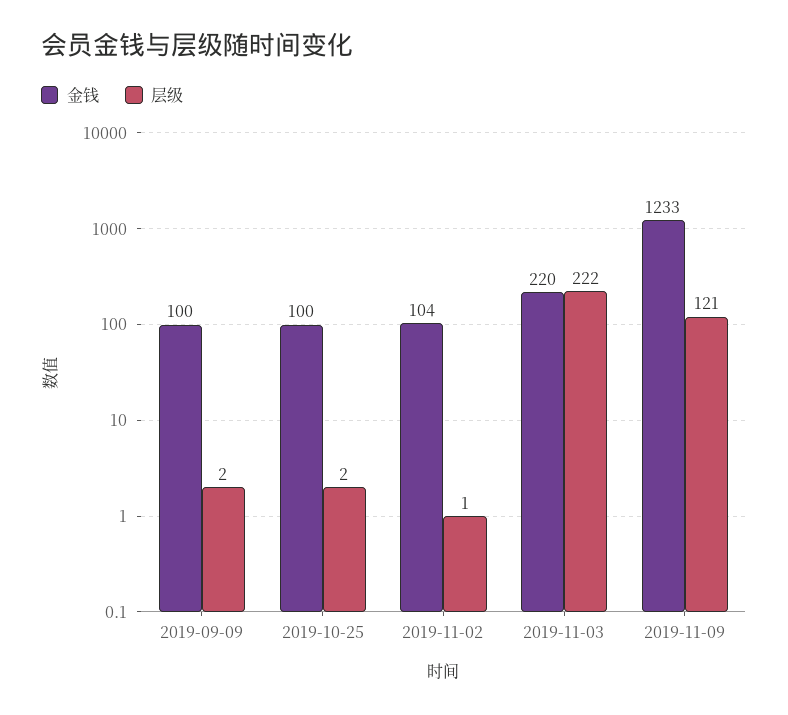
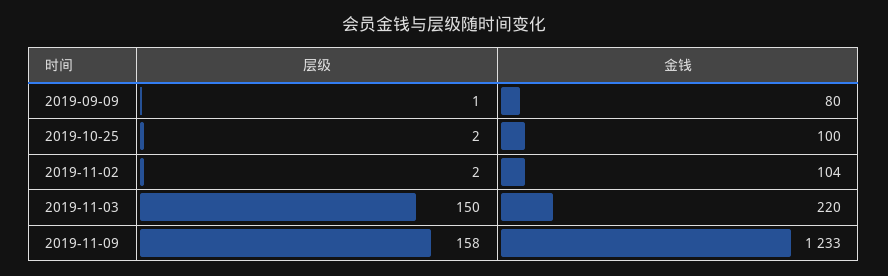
金钱, 2019-09-09: 100 -> 80
层级, 2019-09-09: 2 -> 1
层级, 2019-11-02: 1 -> 2
层级, 2019-11-03: 222 -> 150
层级, 2019-11-09: 121 -> 158

